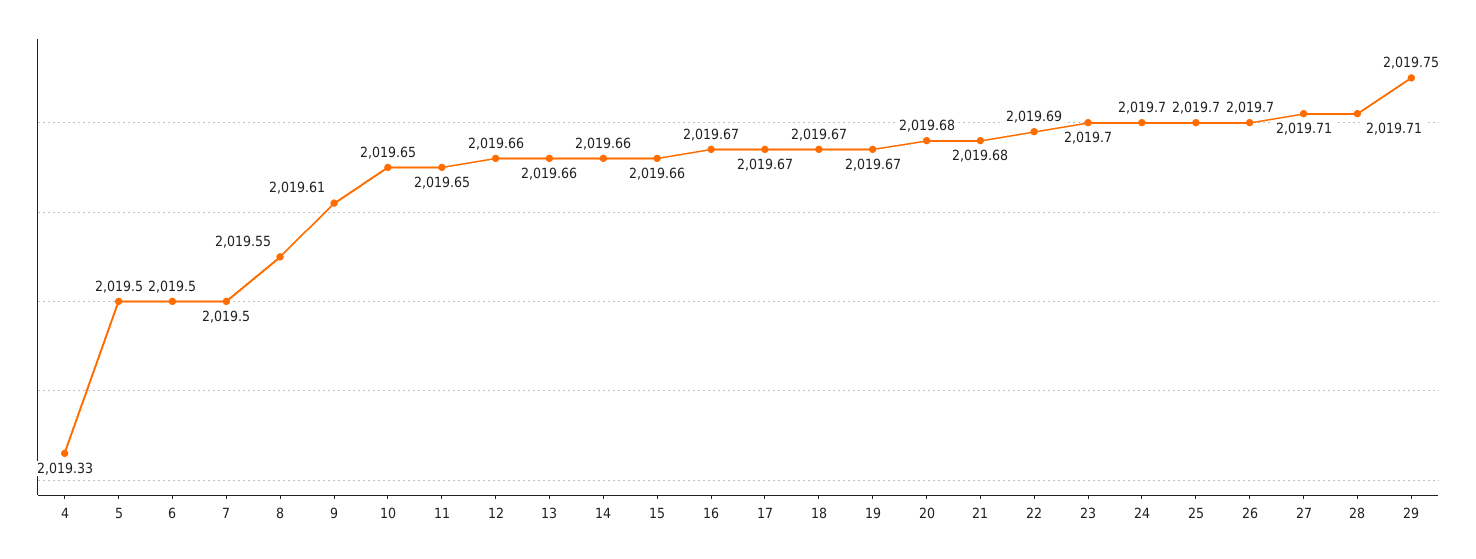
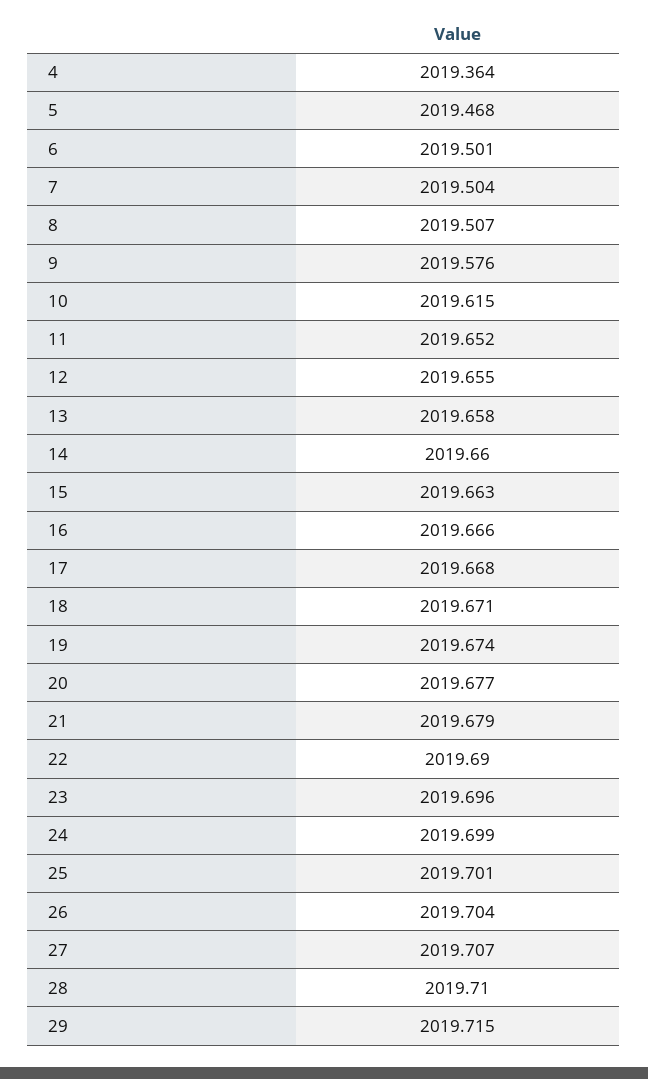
4: 2019.33 -> 2019.364
5: 2019.5 -> 2019.468
8: 2019.55 -> 2019.507
9: 2019.61 -> 2019.576
10: 2019.65 -> 2019.615
29: 2019.75 -> 2019.715

